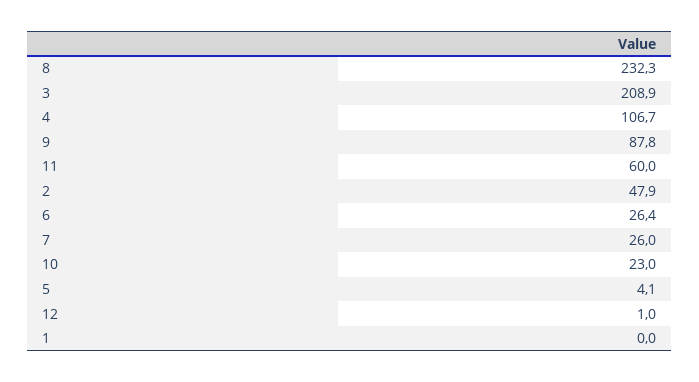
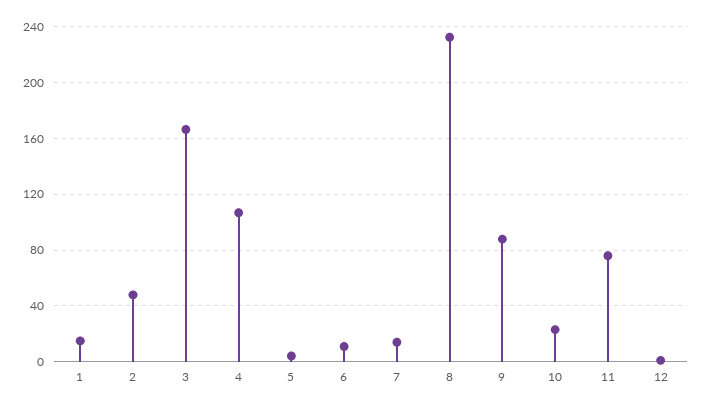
3: 208.9 -> 165
11: 60 -> 75
6: 26.4 -> 10
7: 26 -> 15
1: 0 -> 15

